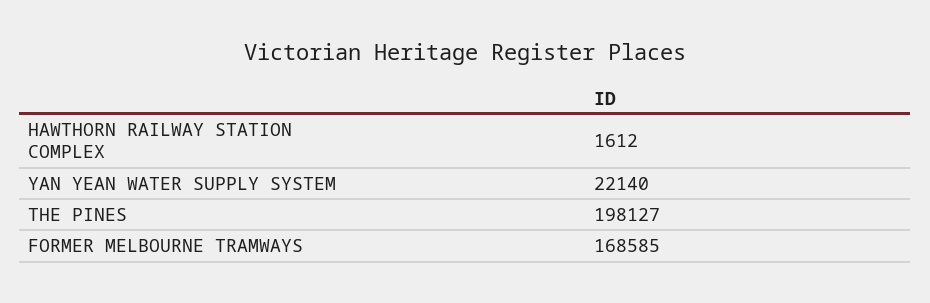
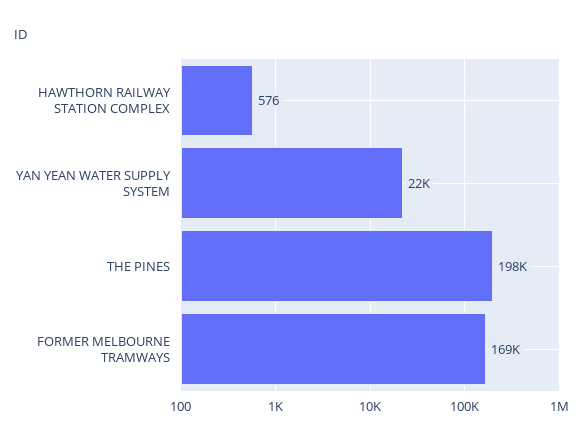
HAWTHORN RAILWAY STATION COMPLEX: 1612 -> 576

